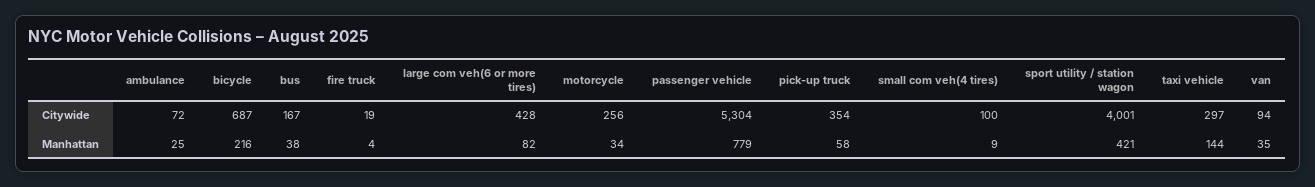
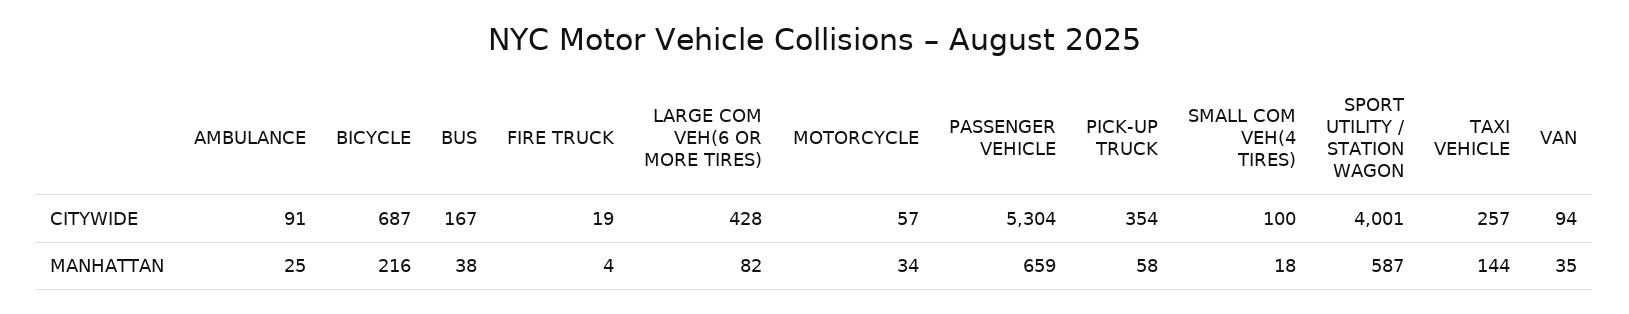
ambulance, Citywide: 72 -> 91
motorcycle, Citywide: 256 -> 57
taxi vehicle, Citywide: 297 -> 257
passenger vehicle, Manhattan: 779 -> 659
small com veh(4 tires), Manhattan: 9 -> 18
sport utility / station wagon, Manhattan: 421 -> 587

